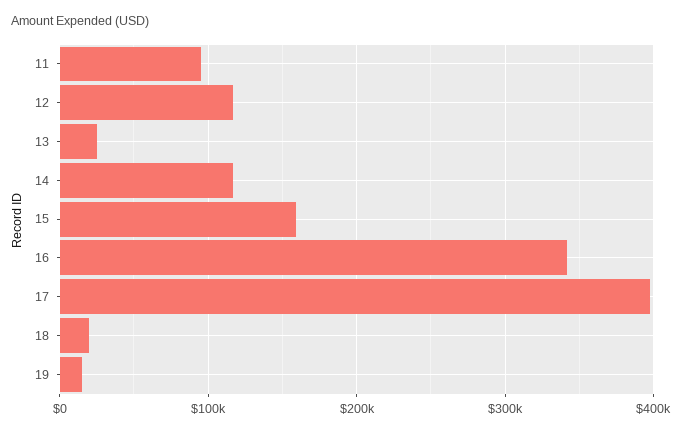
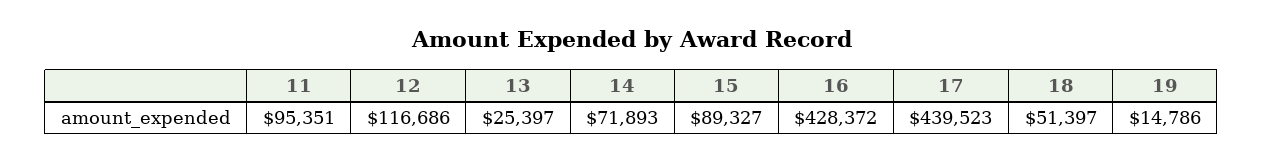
14: 120000 -> 71893
15: 160000 -> 89327
16: 340000 -> 428372
17: 400000 -> 439523
18: 20000 -> 51397

